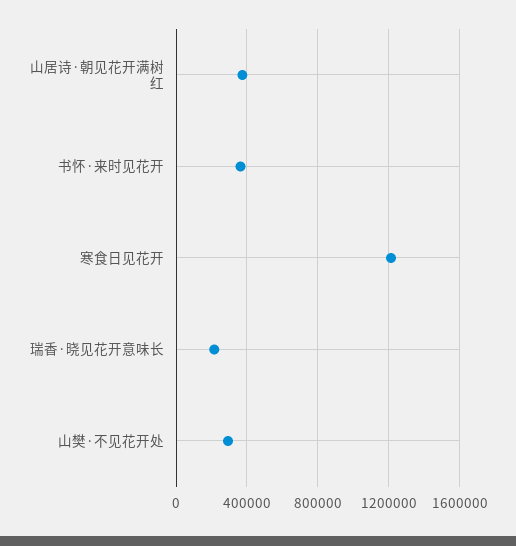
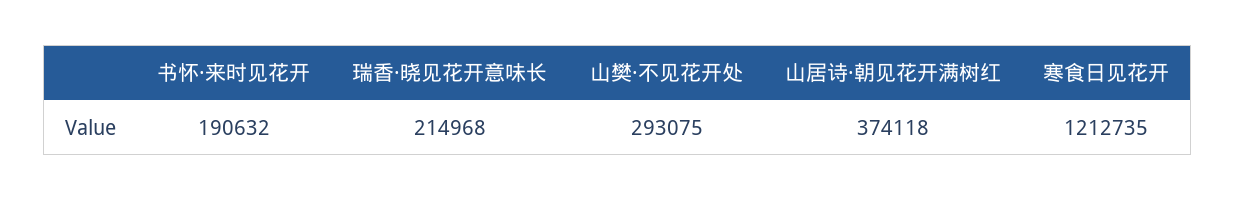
书怀·来时见花开: 350000 -> 190632

